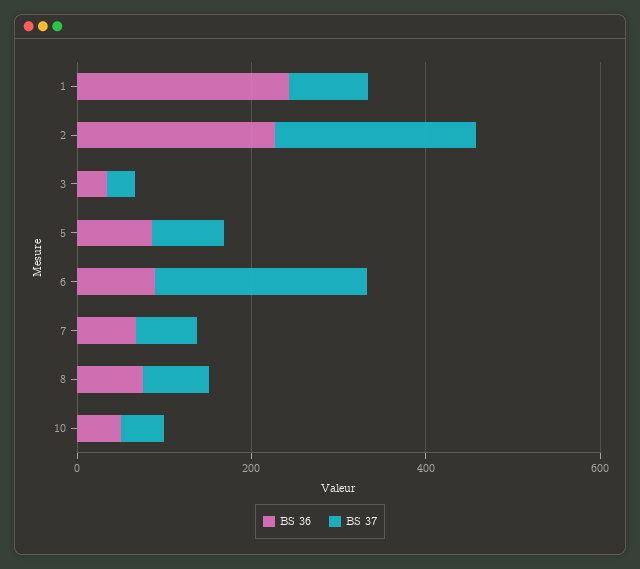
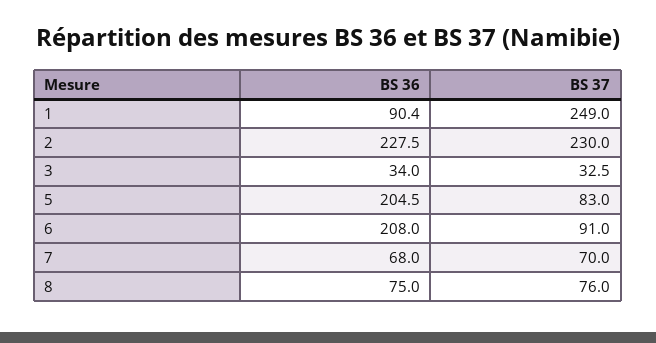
BS 36, 1: 250 -> 90.4
BS 37, 1: 100 -> 249
BS 36, 5: 100 -> 204.5
BS 36, 6: 100 -> 208
BS 37, 6: 250 -> 91
BS 36, 10: 50 -> none
BS 37, 10: 50 -> none

